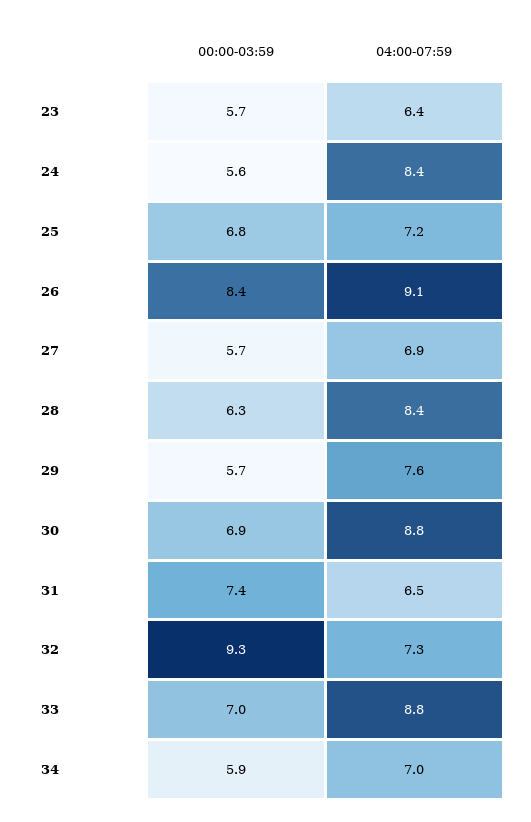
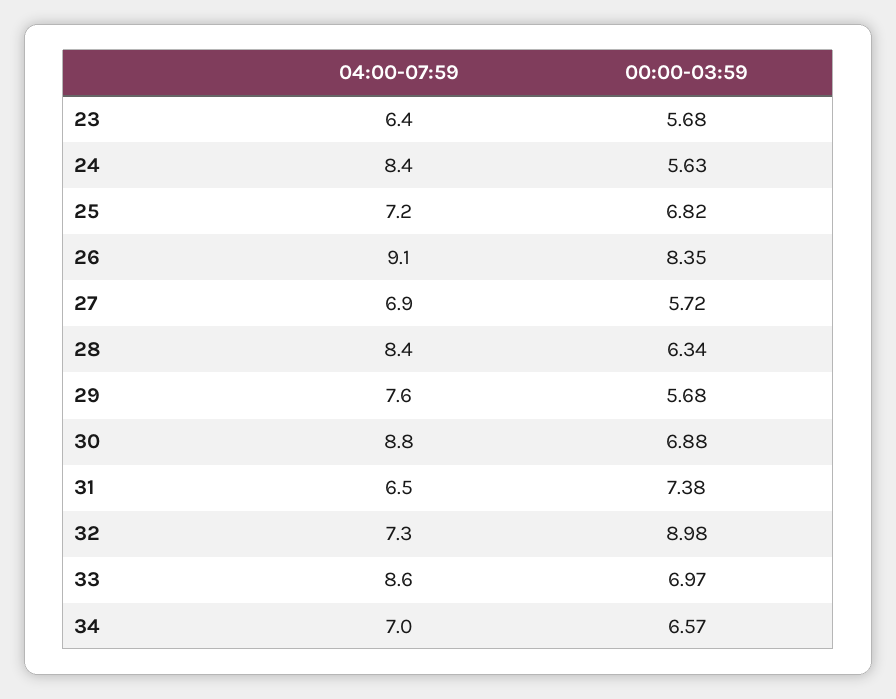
00:00-03:59, 32: 9.3 -> 8.98
04:00-07:59, 33: 8.8 -> 8.6
00:00-03:59, 34: 5.9 -> 6.57

